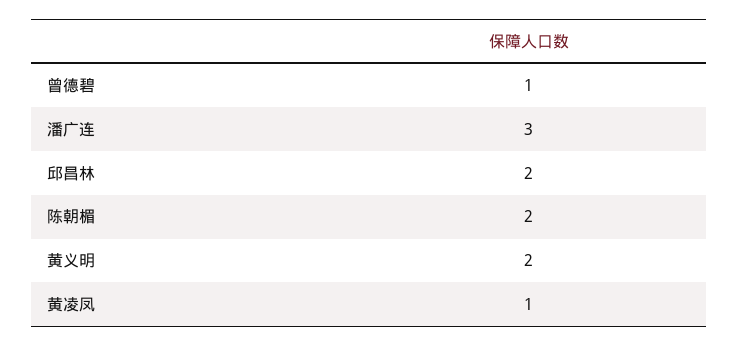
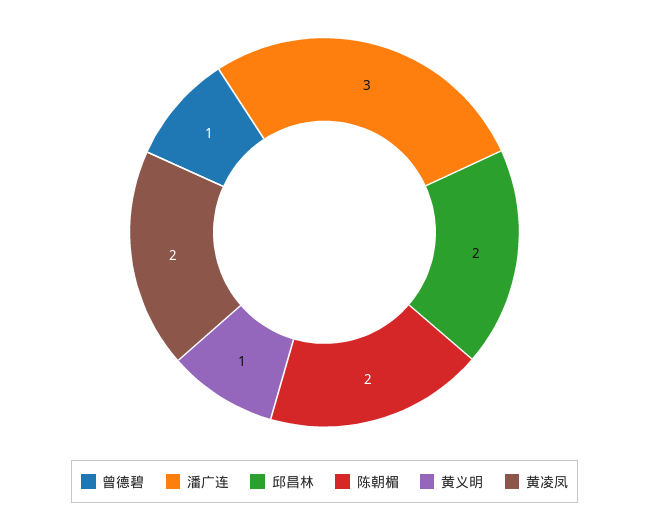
黄义明: 2 -> 1
黄凌凤: 1 -> 2

